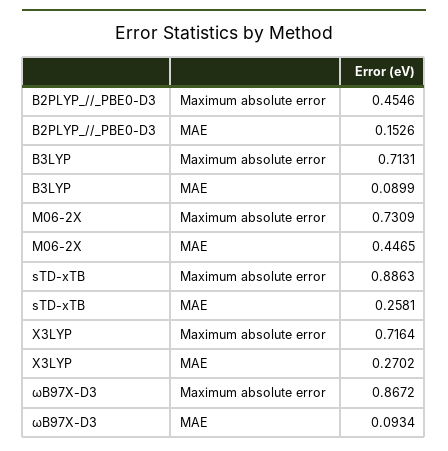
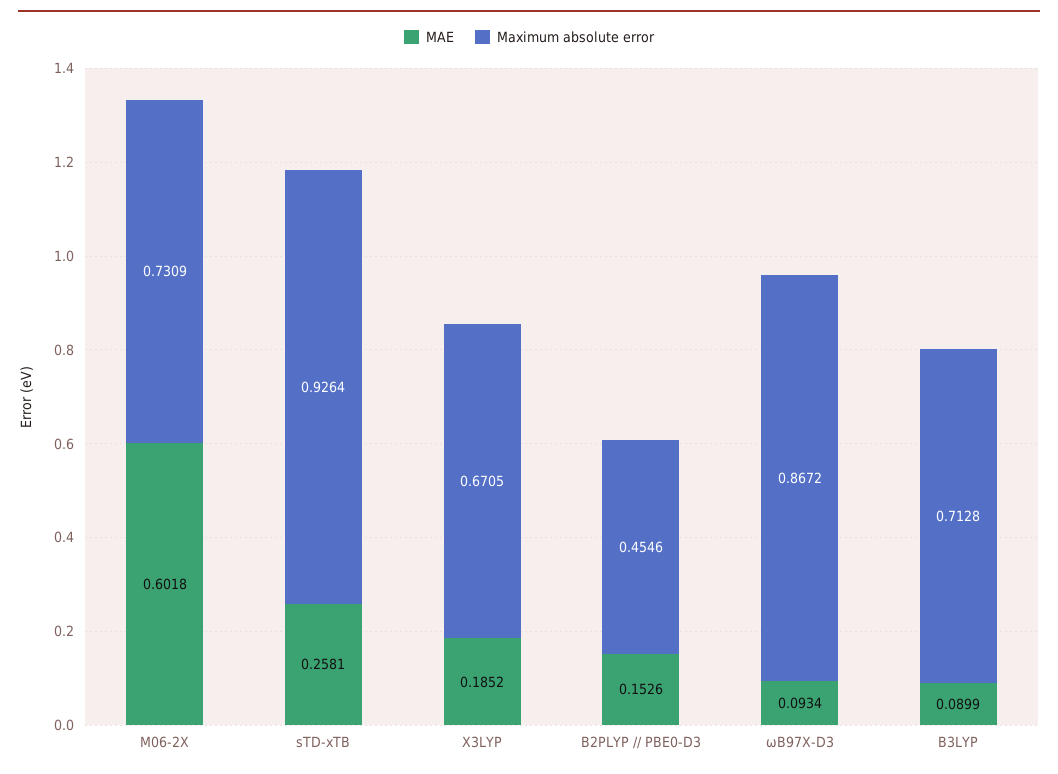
Maximum absolute error, B3LYP: 0.7131 -> 0.7128
MAE, M06-2X: 0.4465 -> 0.6018
Maximum absolute error, sTD-xTB: 0.8863 -> 0.9264
Maximum absolute error, X3LYP: 0.7164 -> 0.6705
MAE, X3LYP: 0.2702 -> 0.1852

